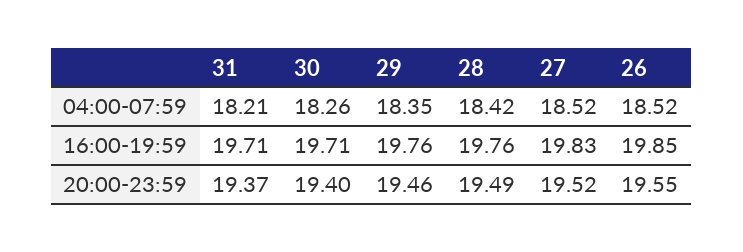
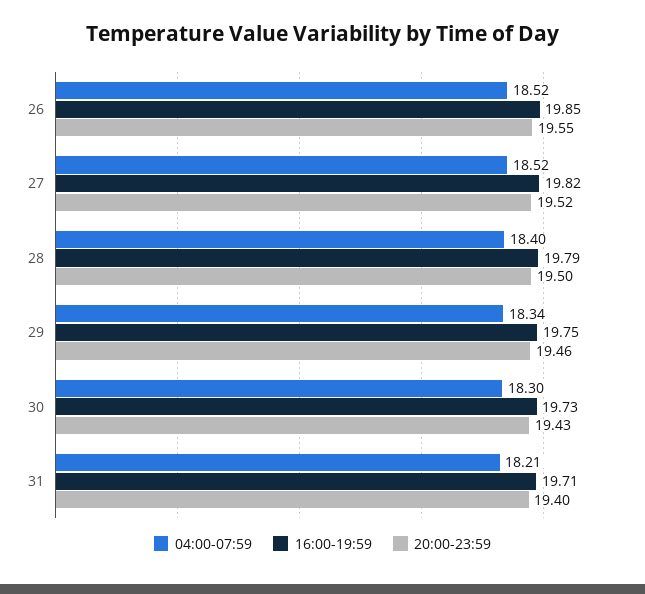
04:00-07:59, 30: 18.26 -> 18.3
04:00-07:59, 29: 18.35 -> 18.34
04:00-07:59, 28: 18.42 -> 18.4
16:00-19:59, 30: 19.71 -> 19.73
16:00-19:59, 29: 19.76 -> 19.75
16:00-19:59, 28: 19.76 -> 19.79
16:00-19:59, 27: 19.83 -> 19.82
20:00-23:59, 31: 19.37 -> 19.4
20:00-23:59, 30: 19.4 -> 19.43
20:00-23:59, 28: 19.49 -> 19.5

